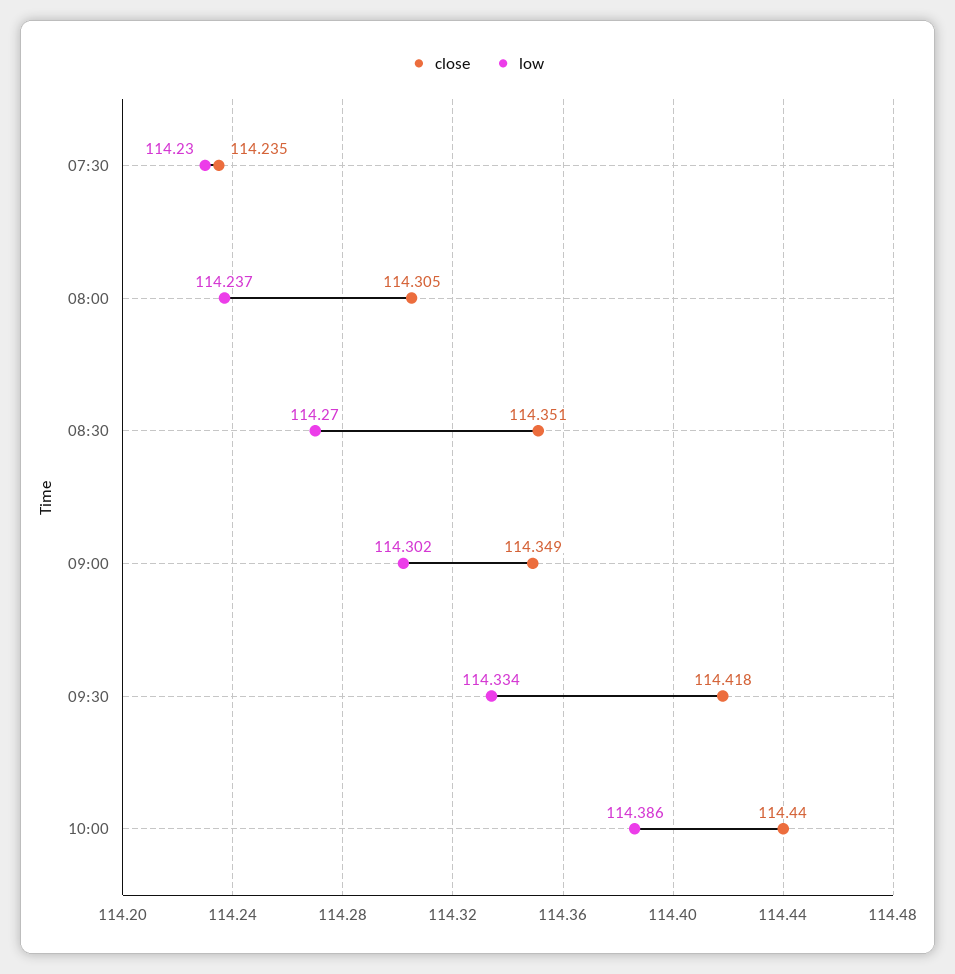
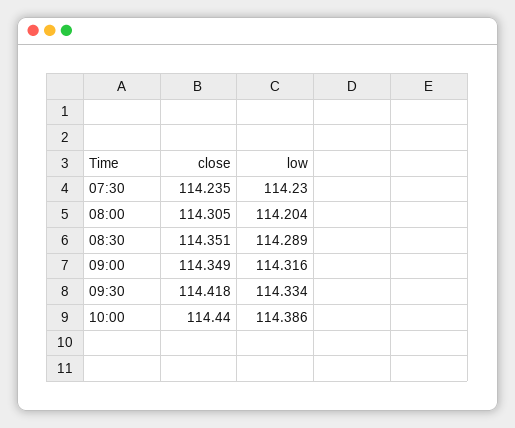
low, 08:00: 114.237 -> 114.204
low, 08:30: 114.27 -> 114.289
low, 09:00: 114.302 -> 114.316

